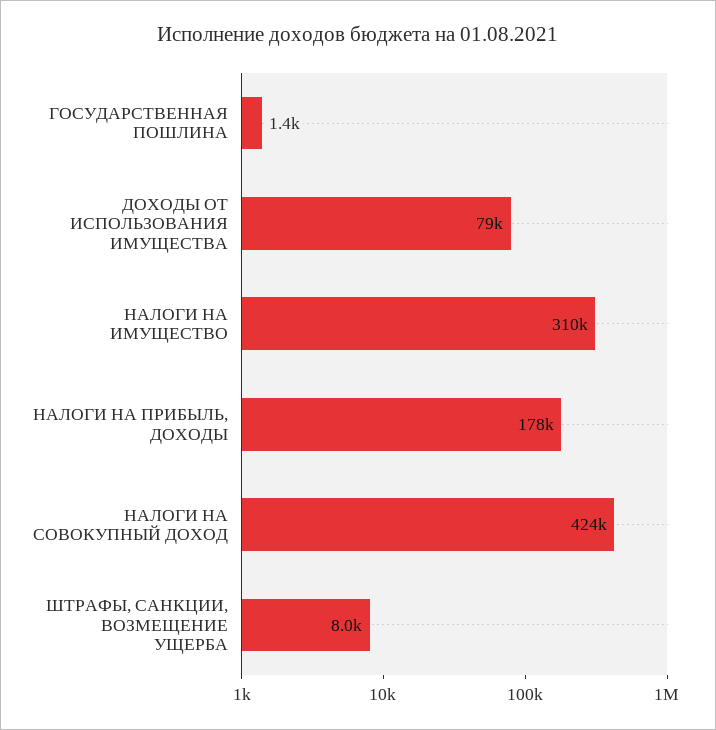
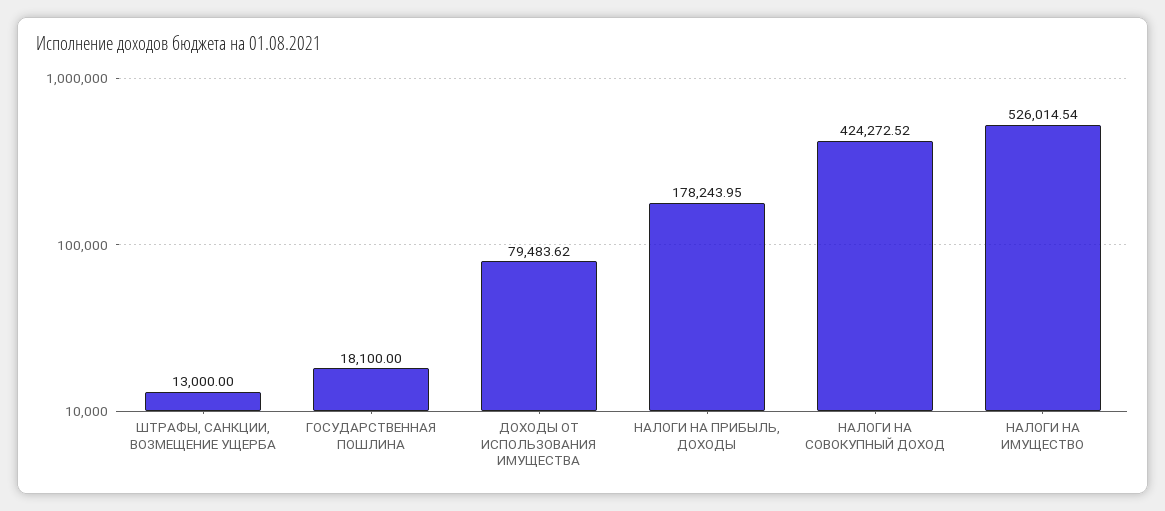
ГОСУДАРСТВЕННАЯ ПОШЛИНА: 1400 -> 18100
НАЛОГИ НА ИМУЩЕСТВО: 310000 -> 526014.54
ШТРАФЫ, САНКЦИИ, ВОЗМЕЩЕНИЕ УЩЕРБА: 8000 -> 13000

